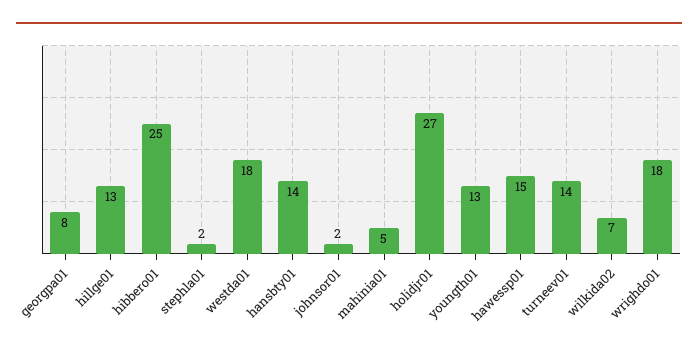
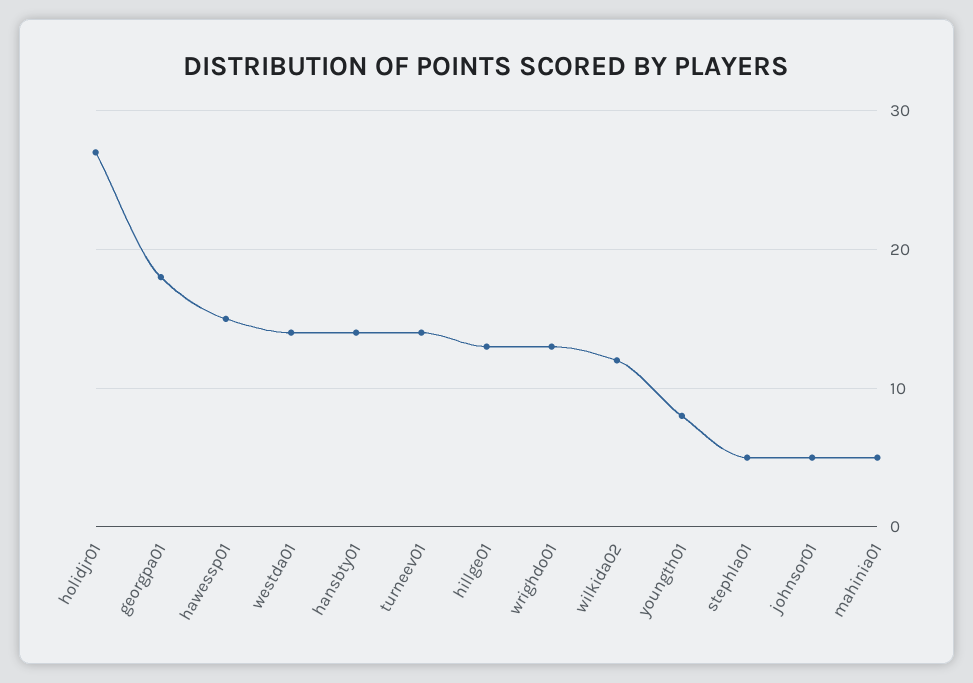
georgpa01: 8 -> 18
hibbero01: 25 -> none
stephla01: 2 -> 5
westda01: 18 -> 14
johnsor01: 2 -> 5
youngth01: 13 -> 8
wilkida02: 7 -> 12
wrighdo01: 18 -> 13

